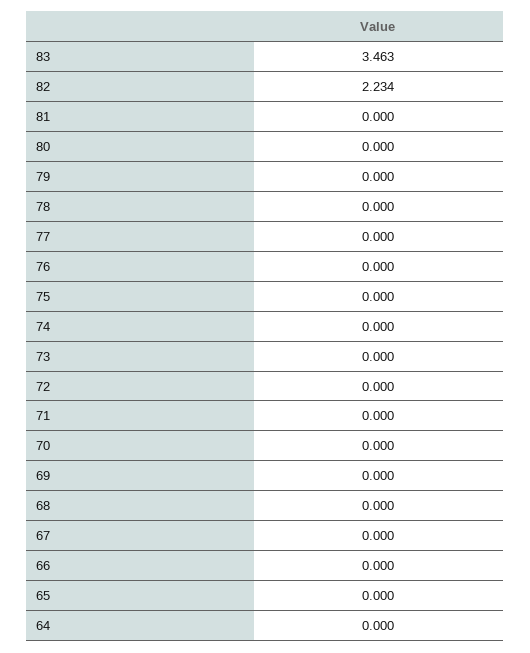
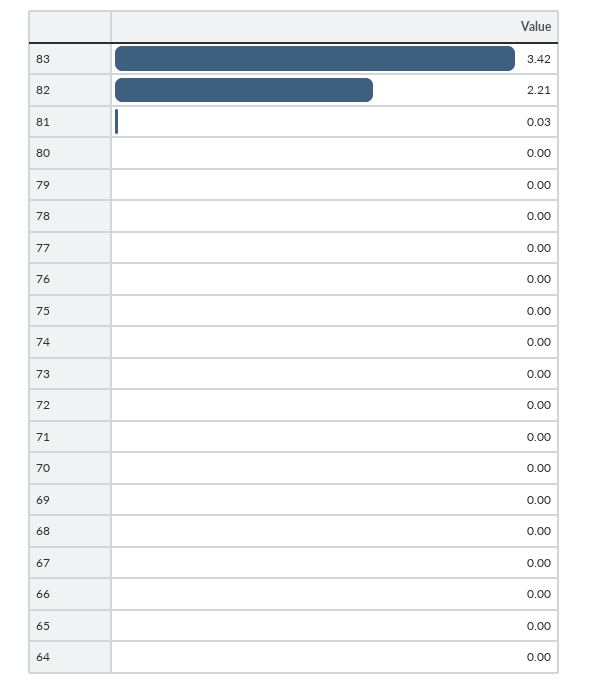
83: 3.463 -> 3.42
82: 2.234 -> 2.21
81: 0 -> 0.03

